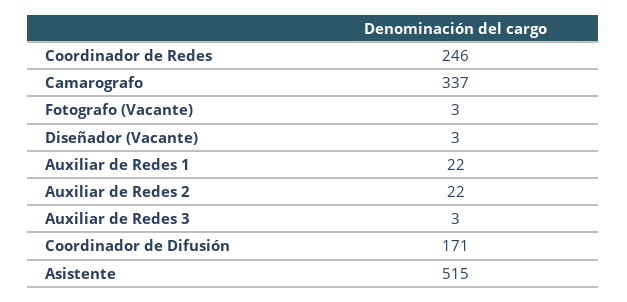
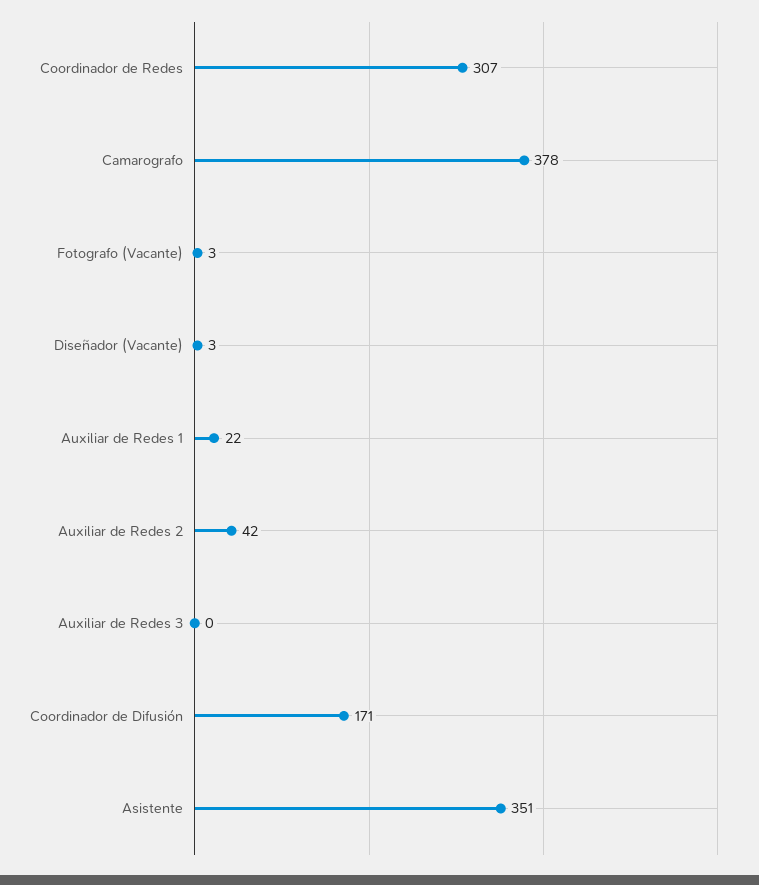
Coordinador de Redes: 246 -> 307
Camarografo: 337 -> 378
Auxiliar de Redes 2: 22 -> 42
Auxiliar de Redes 3: 3 -> 0
Asistente: 515 -> 351

